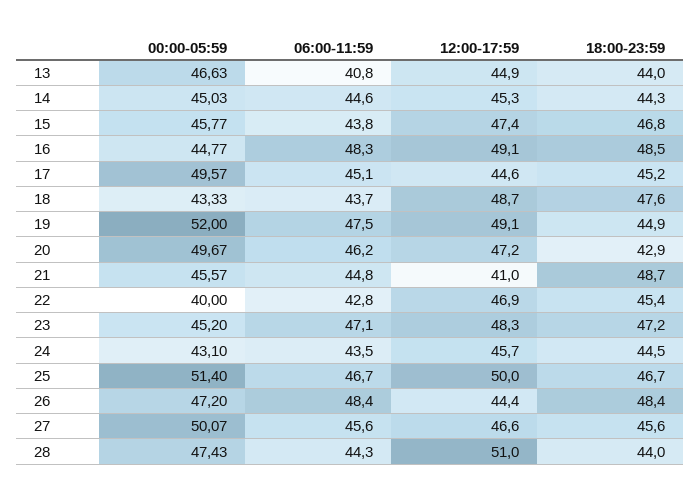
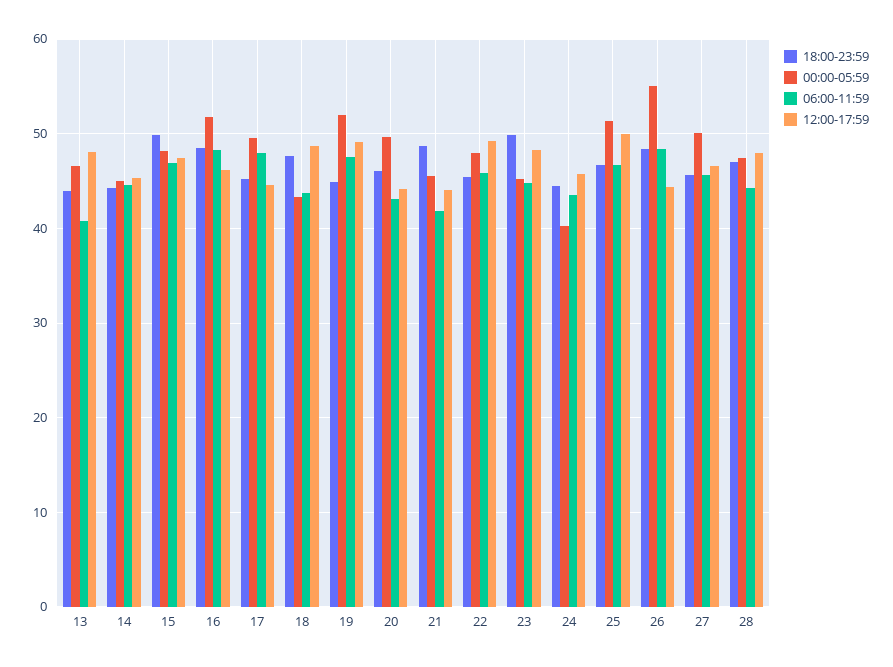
12:00-17:59, 13: 44.9 -> 48
00:00-05:59, 15: 45.77 -> 48
06:00-11:59, 15: 43.8 -> 47
18:00-23:59, 15: 46.8 -> 50
00:00-05:59, 16: 44.77 -> 52
12:00-17:59, 16: 49.1 -> 46
06:00-11:59, 17: 45.1 -> 48
06:00-11:59, 20: 46.2 -> 43
12:00-17:59, 20: 47.2 -> 44
18:00-23:59, 20: 42.9 -> 46
06:00-11:59, 21: 44.8 -> 42
12:00-17:59, 21: 41 -> 44
00:00-05:59, 22: 40 -> 48
06:00-11:59, 22: 42.8 -> 46
12:00-17:59, 22: 46.9 -> 49
06:00-11:59, 23: 47.1 -> 45
18:00-23:59, 23: 47.2 -> 50
00:00-05:59, 24: 43.1 -> 40
00:00-05:59, 26: 47.2 -> 55
12:00-17:59, 28: 51 -> 48
18:00-23:59, 28: 44 -> 47

